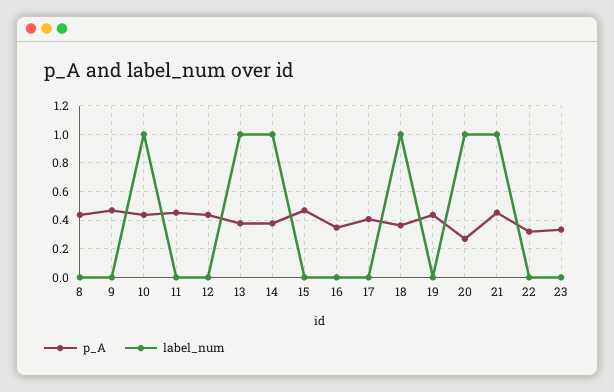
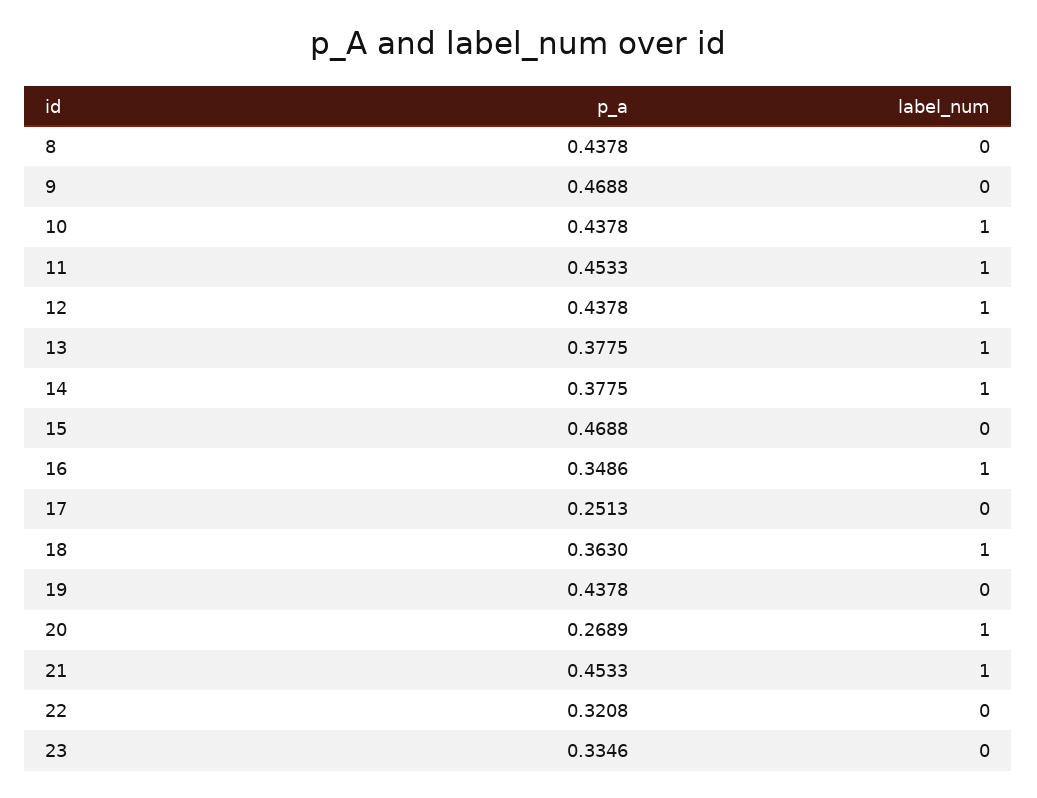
label_num, 11: 0 -> 1
label_num, 12: 0 -> 1
label_num, 16: 0 -> 1
p_A, 17: 0.4 -> 0.2513

